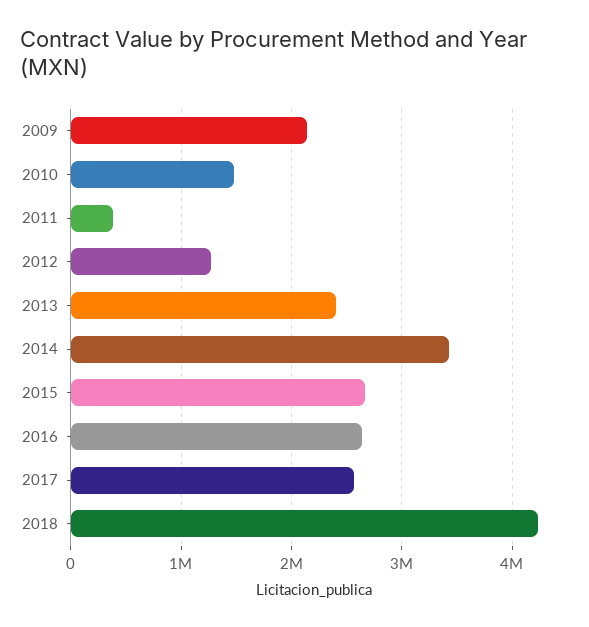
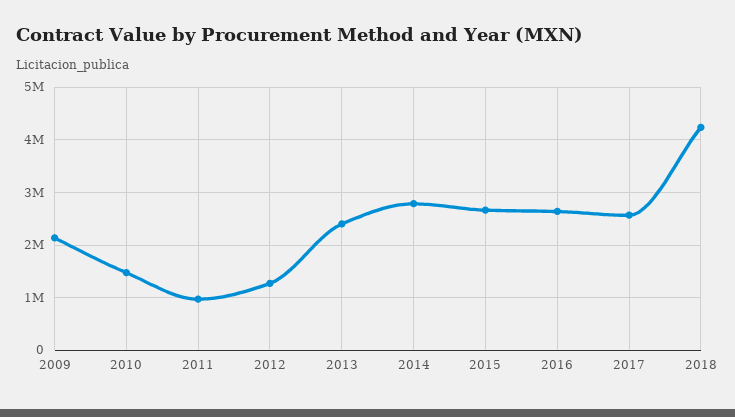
2011: 400000 -> 1000000
2014: 3400000 -> 2800000

